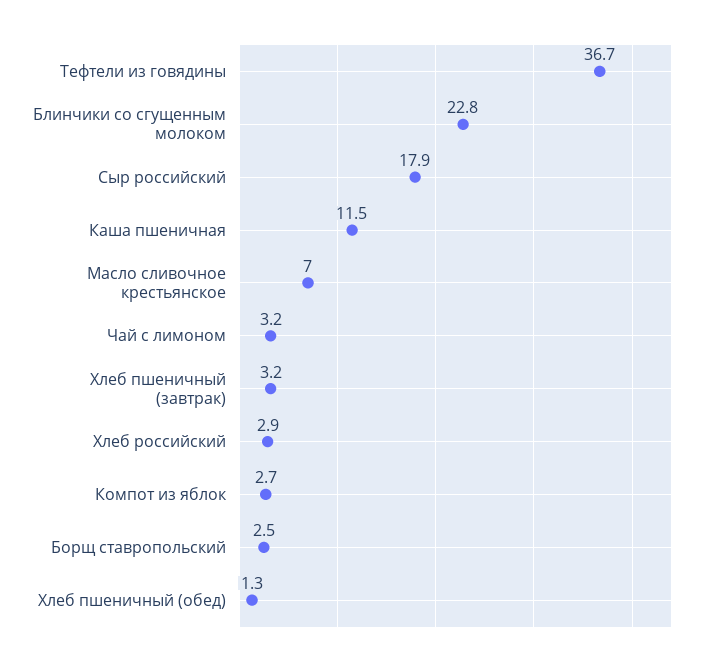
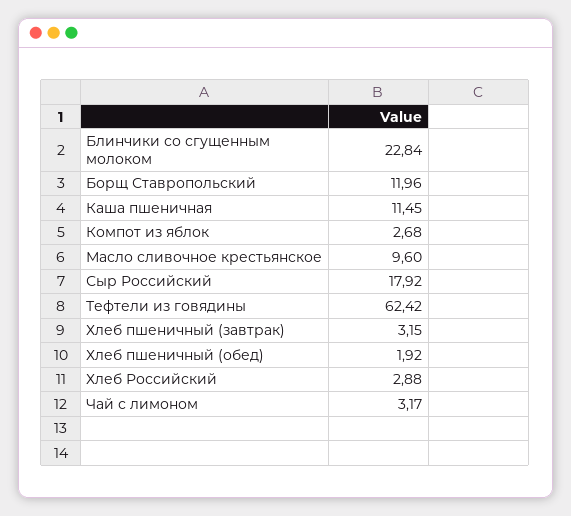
Тефтели из говядины: 36.7 -> 62.42
Масло сливочное крестьянское: 7 -> 9.6
Борщ ставропольский: 2.5 -> 11.96
Хлеб пшеничный (обед): 1.3 -> 1.92

